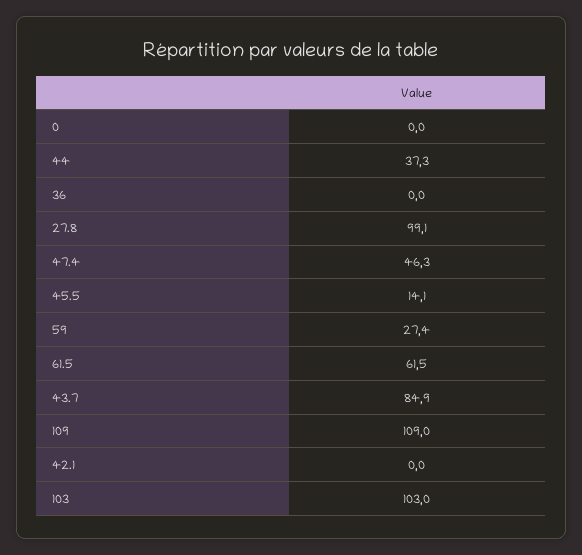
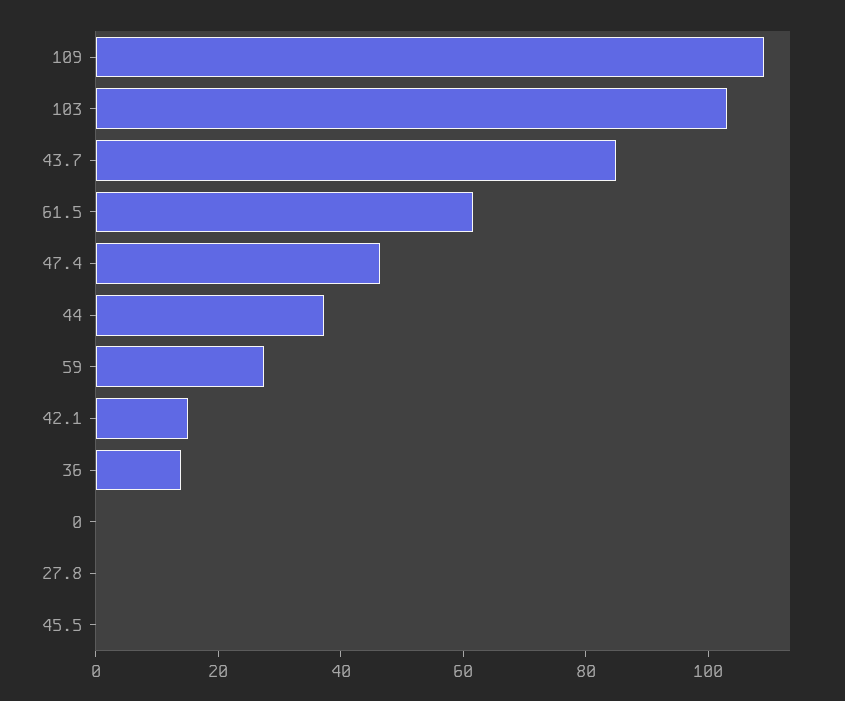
36: 0 -> 15
27.8: 99.1 -> 0
45.5: 14.1 -> 0
42.1: 0 -> 15

